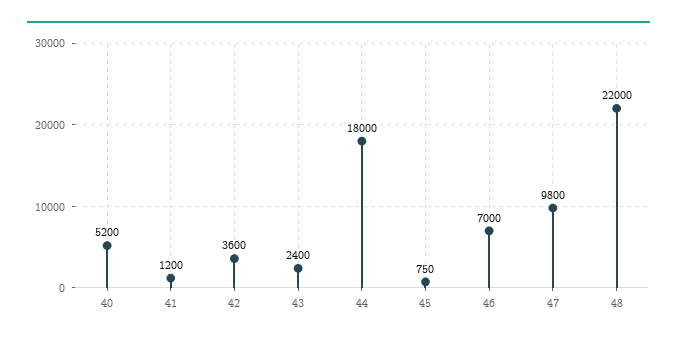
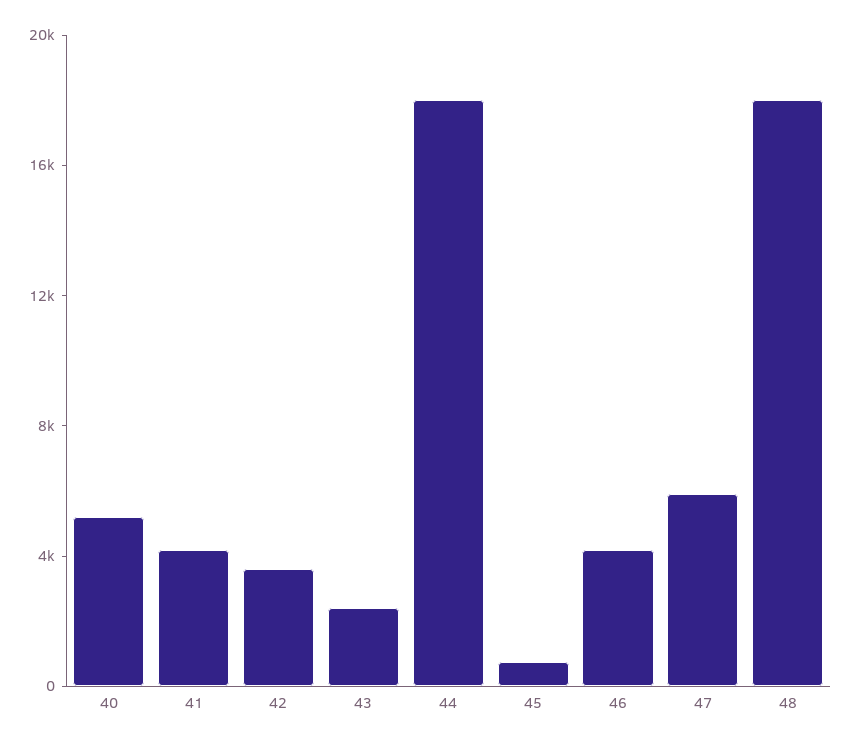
41: 1200 -> 4000
46: 7000 -> 4000
47: 9800 -> 6000
48: 22000 -> 18000

